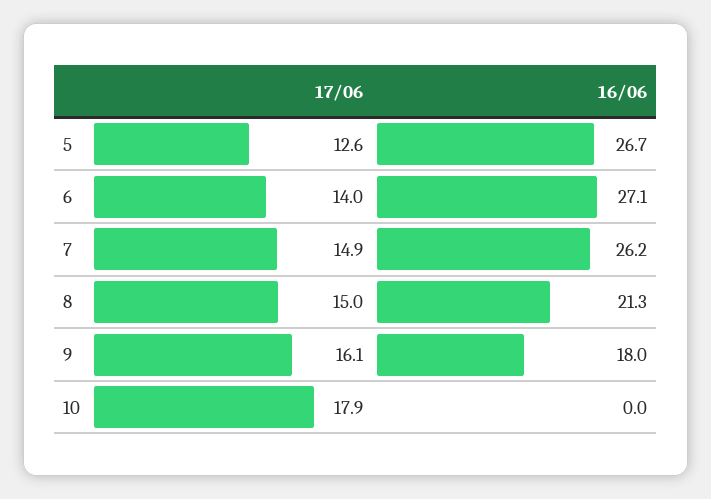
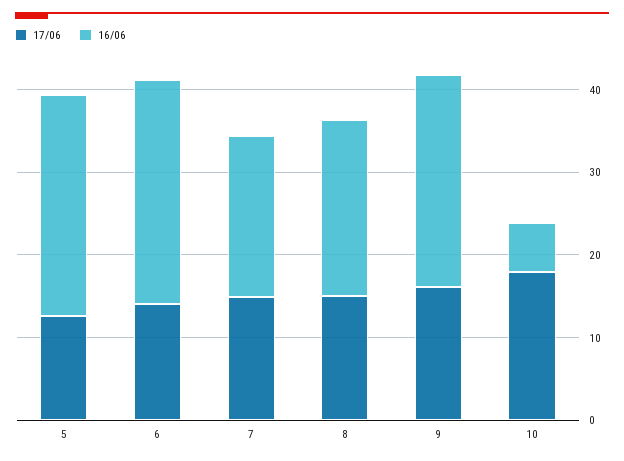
16/06, 7: 26.2 -> 20
16/06, 9: 18 -> 26
16/06, 10: 0 -> 6

